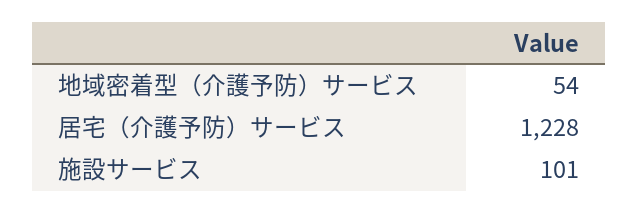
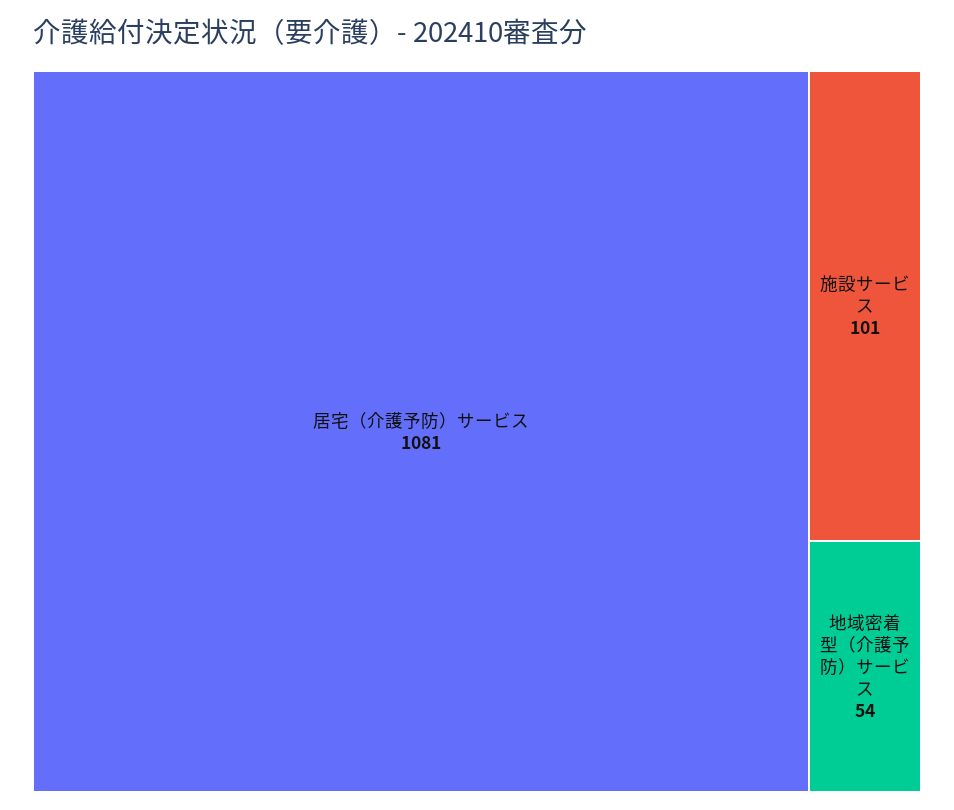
居宅（介護予防）サービス: 1228 -> 1081

